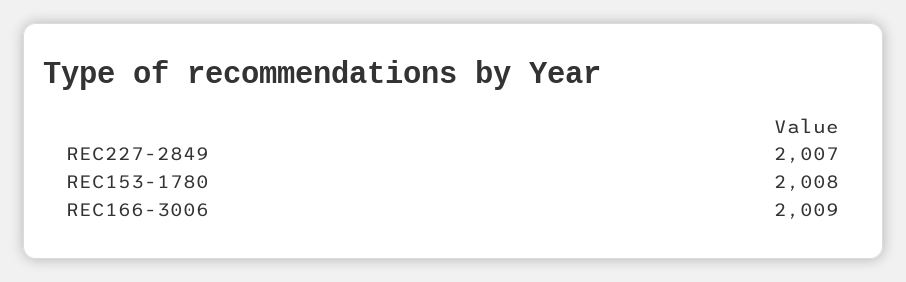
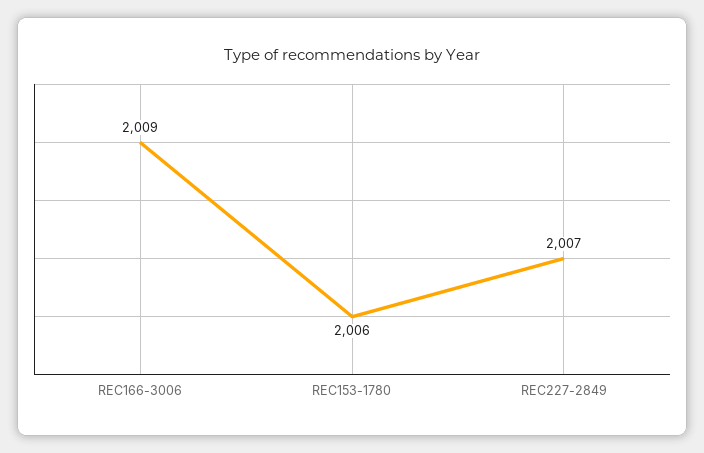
REC153-1780: 2008 -> 2006

